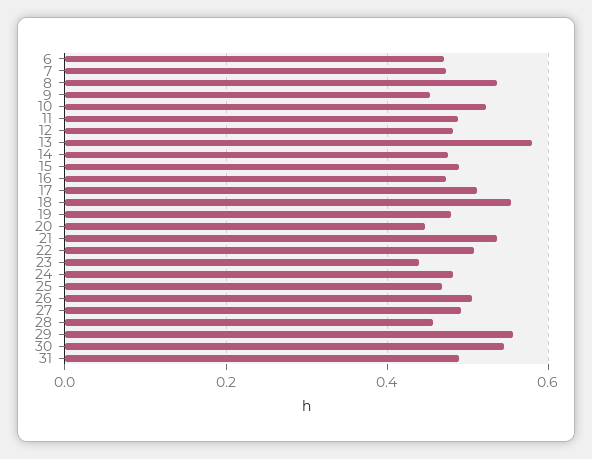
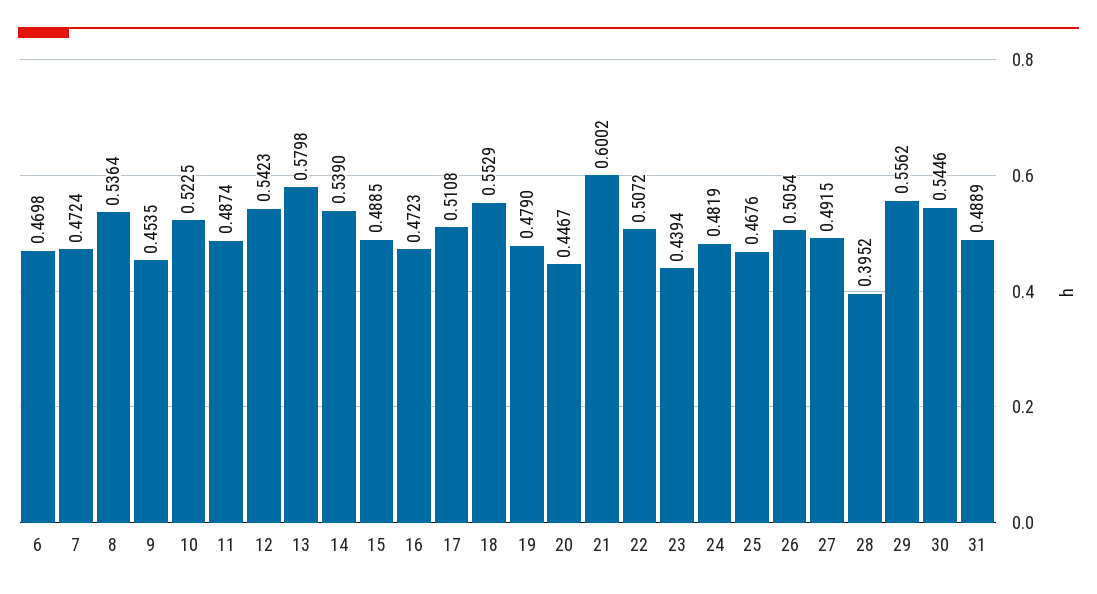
12: 0.48 -> 0.5423
14: 0.48 -> 0.539
21: 0.54 -> 0.6002
28: 0.46 -> 0.3952

